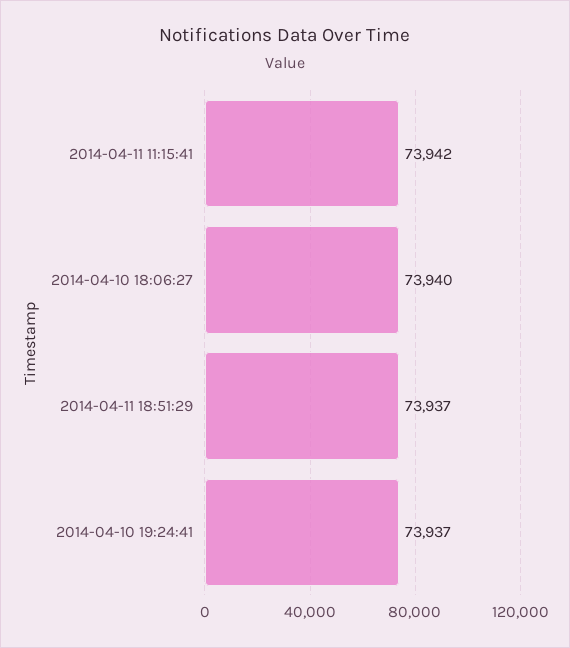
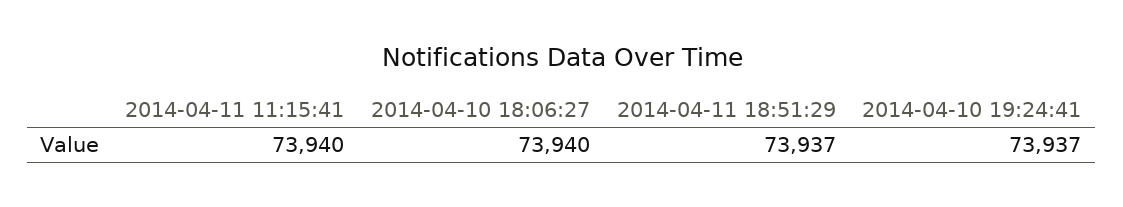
2014-04-11 11:15:41: 73942 -> 73940

